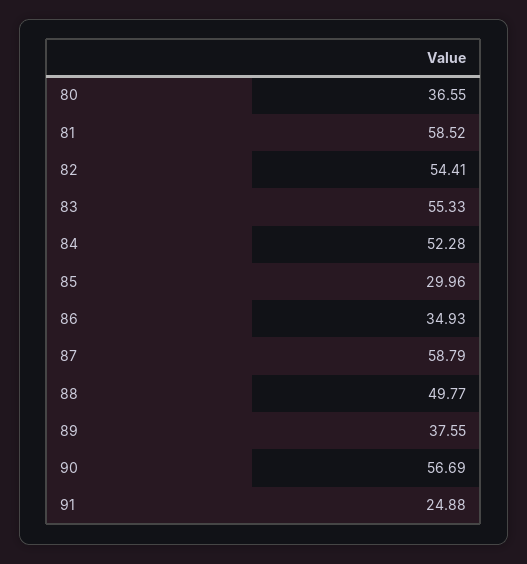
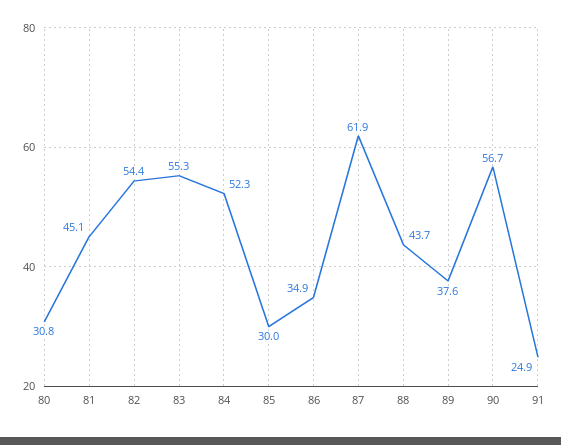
80: 36.55 -> 30.8
81: 58.52 -> 45.1
87: 58.79 -> 61.9
88: 49.77 -> 43.7

